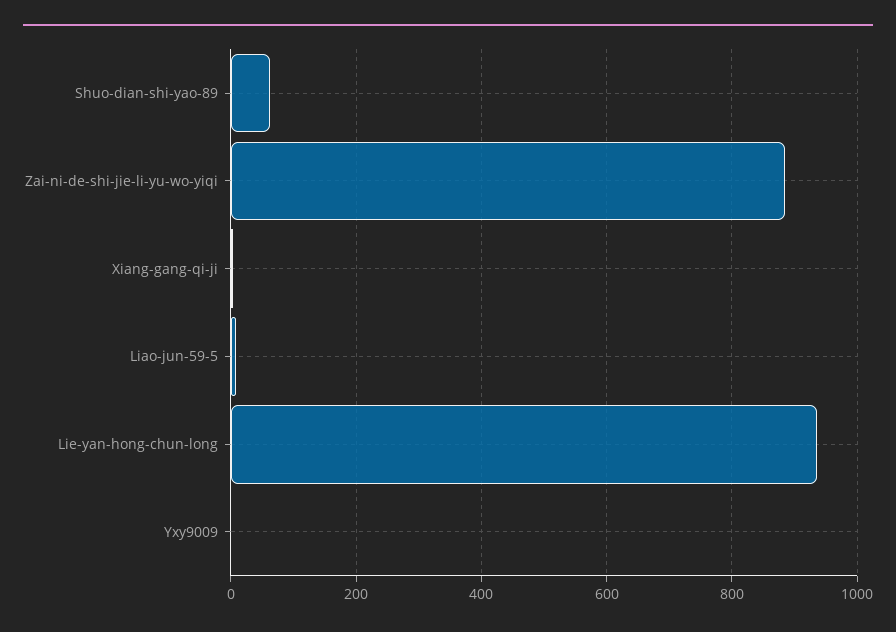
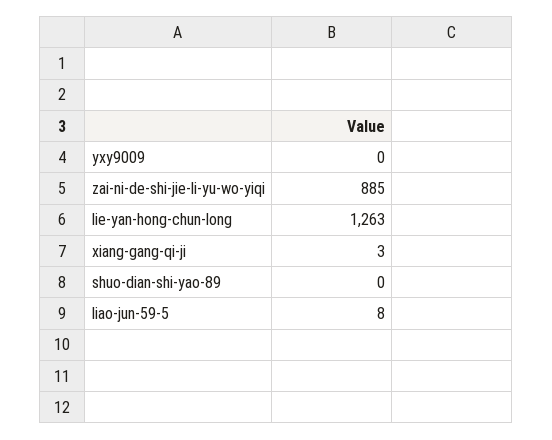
Shuo-dian-shi-yao-89: 60 -> 0
Lie-yan-hong-chun-long: 940 -> 1263

